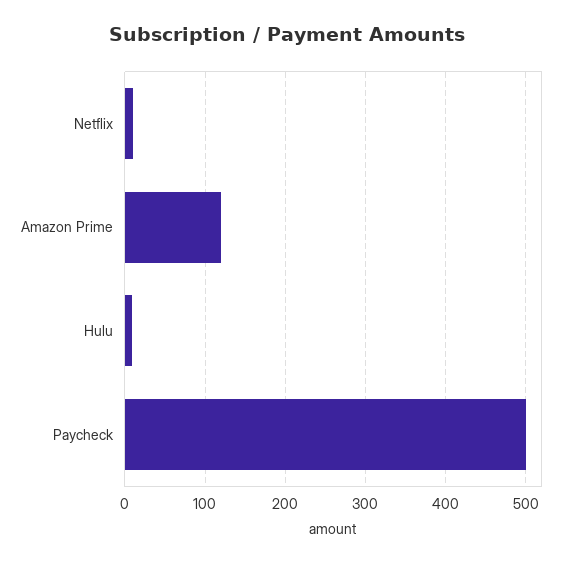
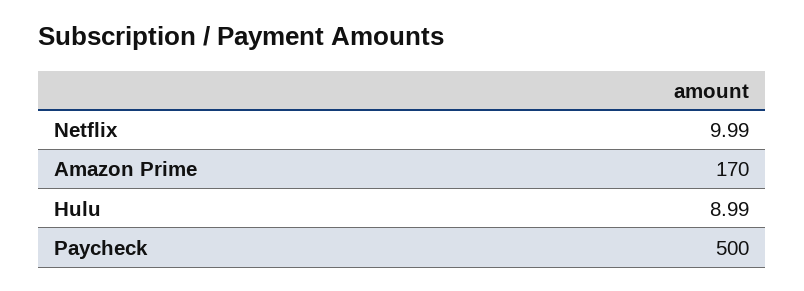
Amazon Prime: 120 -> 170

